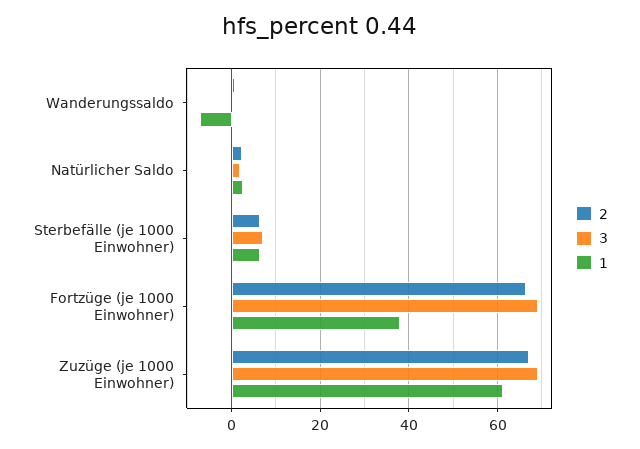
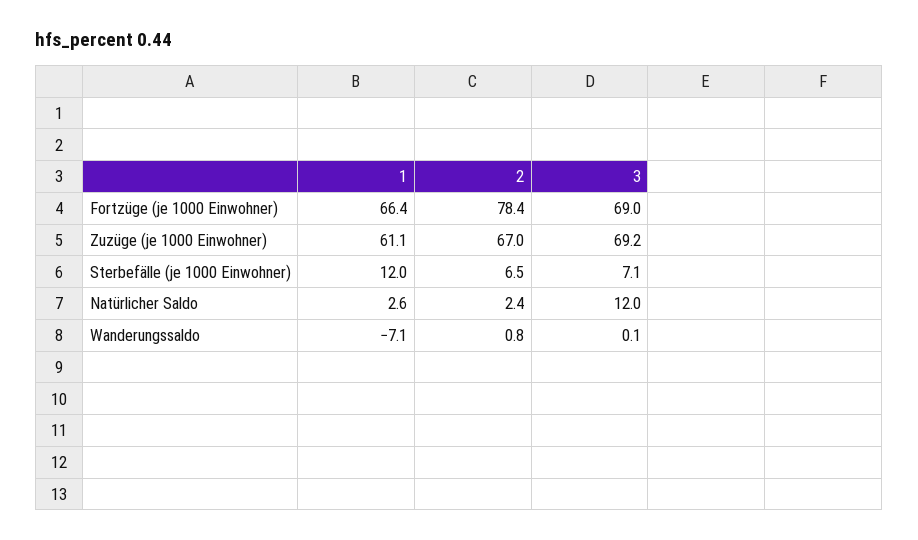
3, Natürlicher Saldo: 2 -> 12
1, Sterbefälle (je 1000 Einwohner): 6 -> 12
2, Fortzüge (je 1000 Einwohner): 66 -> 78.4
1, Fortzüge (je 1000 Einwohner): 38 -> 66.4

